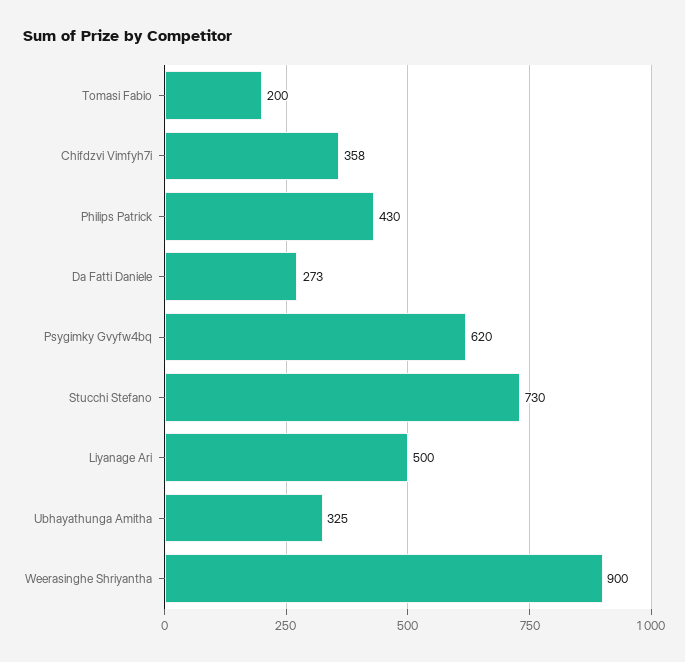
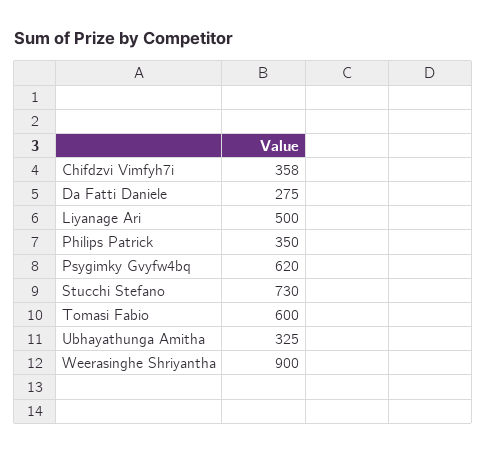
Tomasi Fabio: 200 -> 600
Philips Patrick: 430 -> 350
Da Fatti Daniele: 273 -> 275

